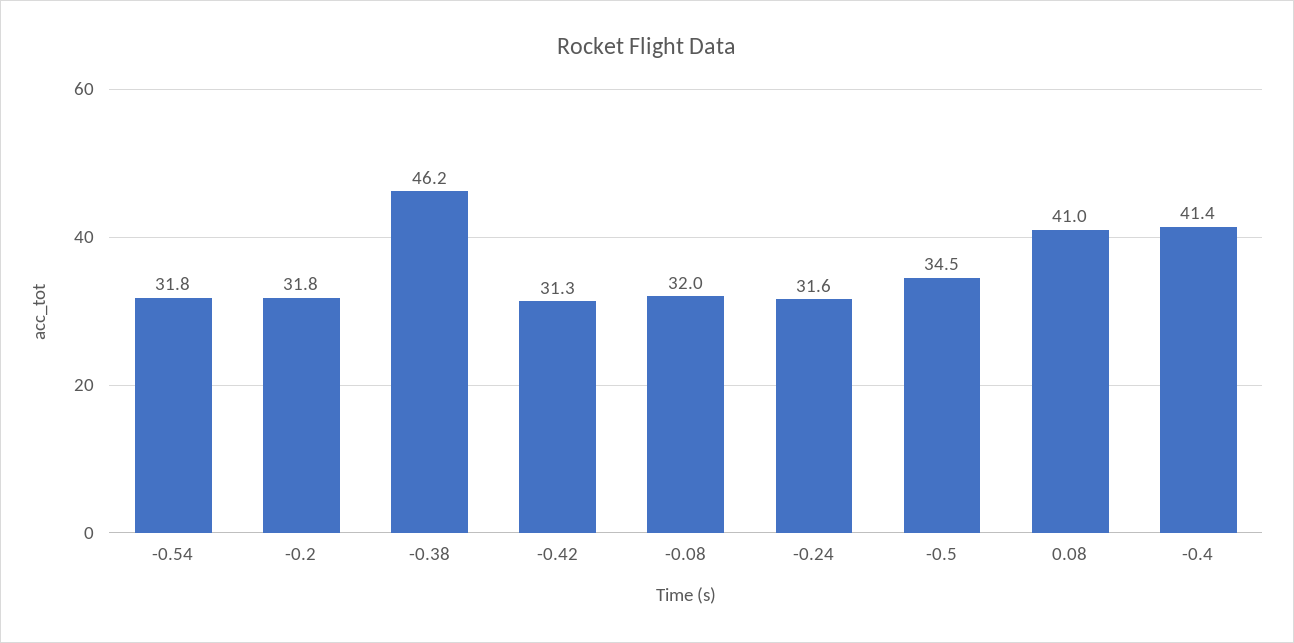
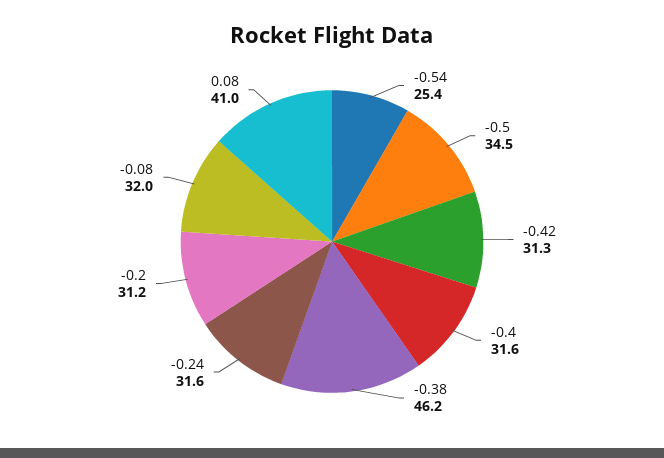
-0.54: 31.8 -> 25.4
-0.2: 31.8 -> 31.2
-0.4: 41.4 -> 31.6

